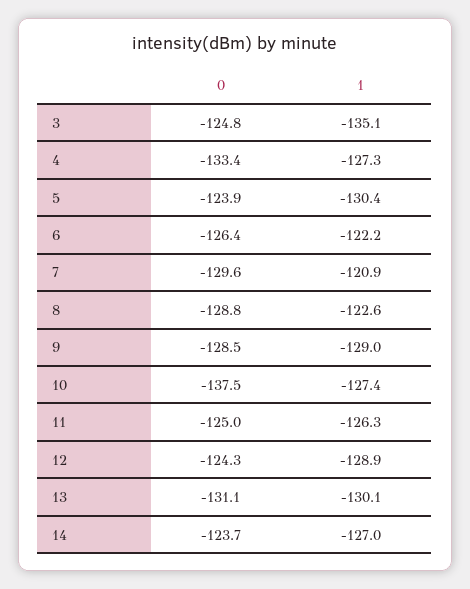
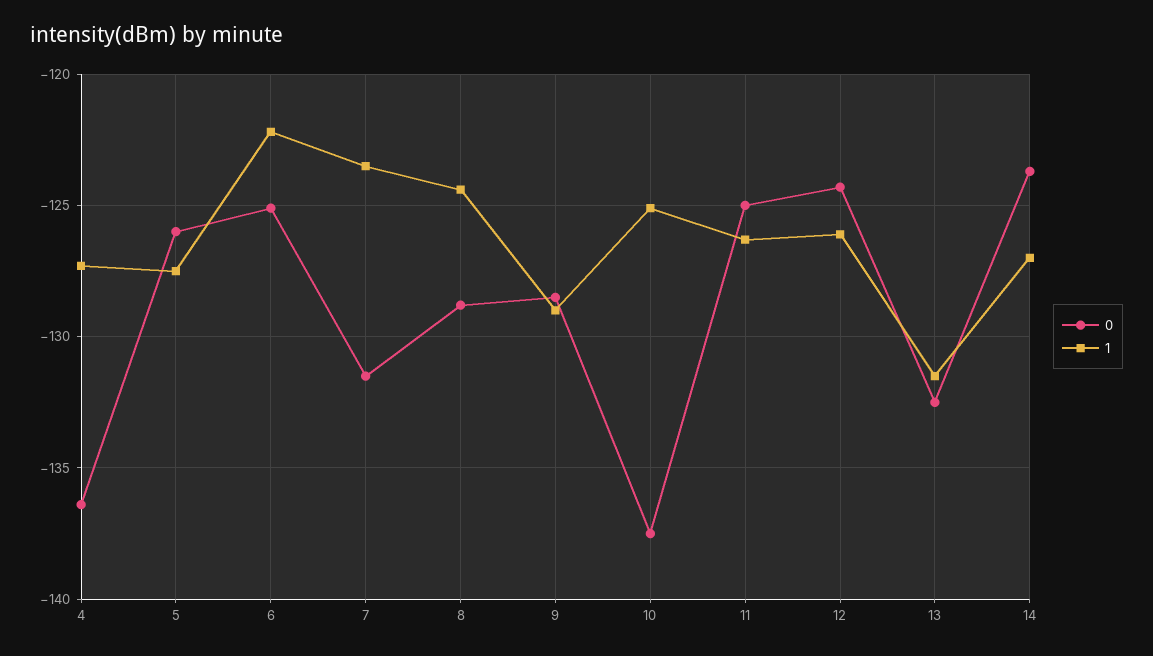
0, 3: -124.8 -> none
1, 3: -135.1 -> none
0, 4: -133.4 -> -136.5
0, 5: -123.9 -> -126
1, 5: -130.4 -> -127.5
0, 6: -126.4 -> -125
0, 7: -129.6 -> -131.5
1, 7: -120.9 -> -123.5
1, 8: -122.6 -> -124.5
1, 10: -127.4 -> -125
1, 12: -128.9 -> -126
0, 13: -131.1 -> -132.5
1, 13: -130.1 -> -131.5

